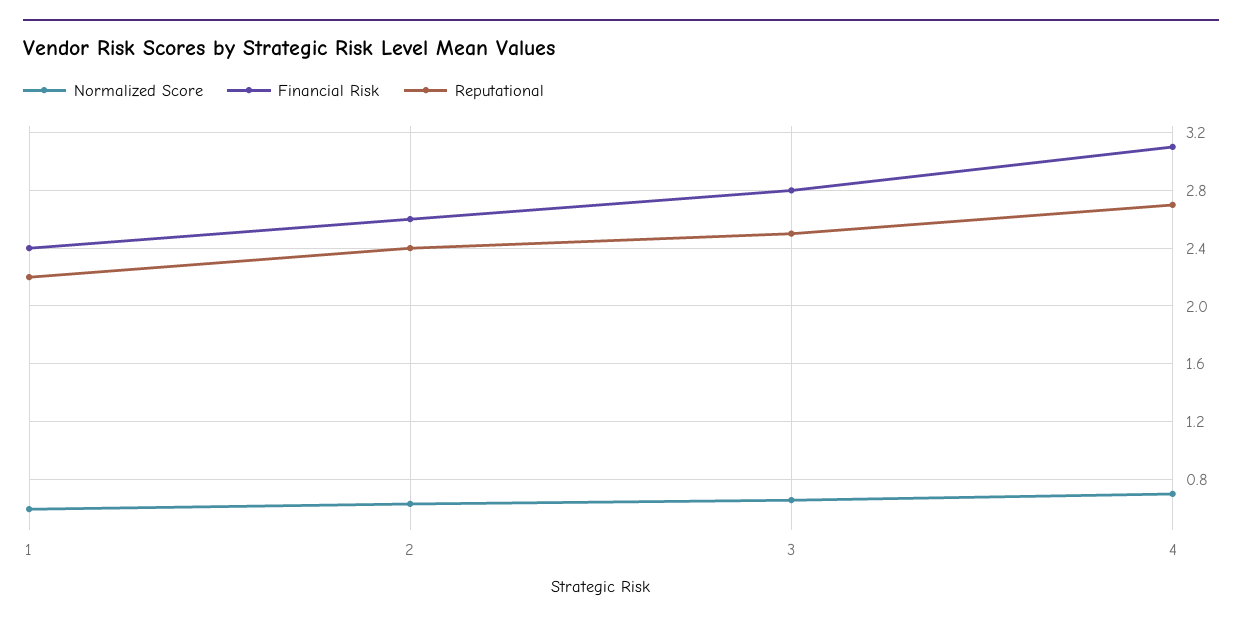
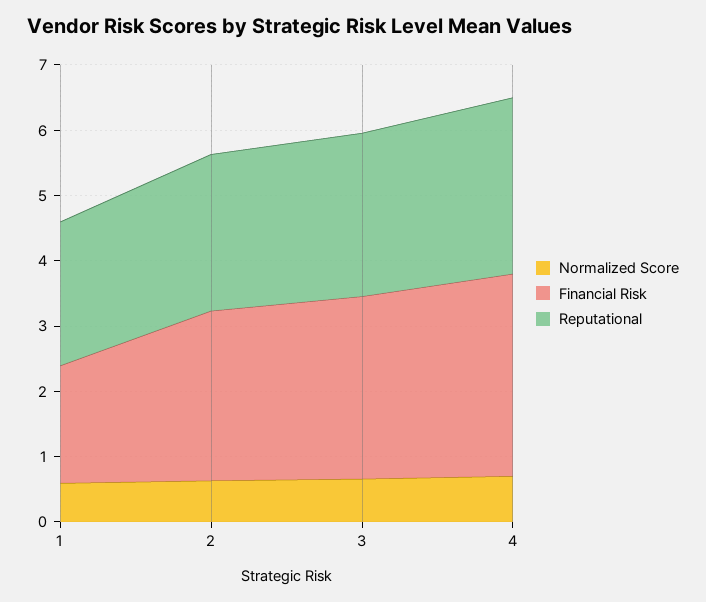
Financial Risk, 1: 2.4 -> 1.8

